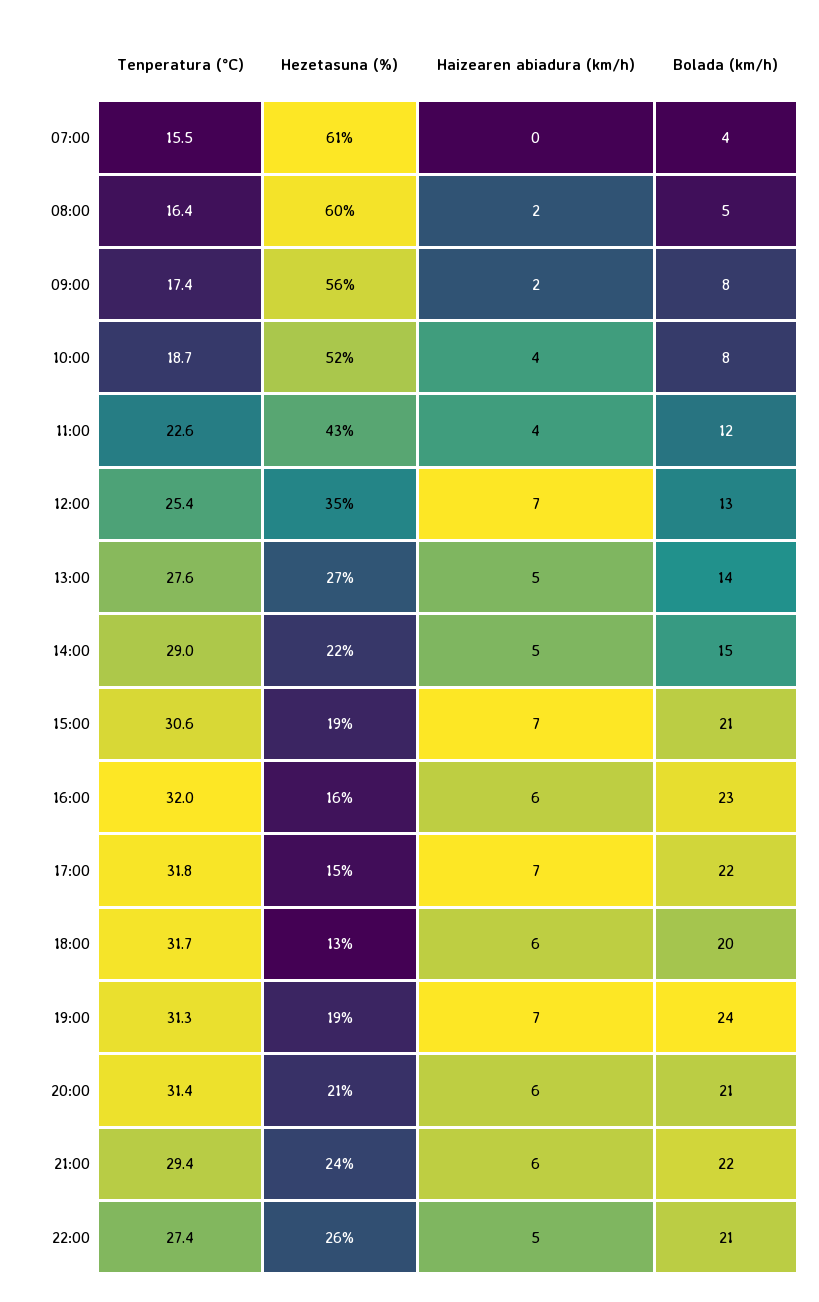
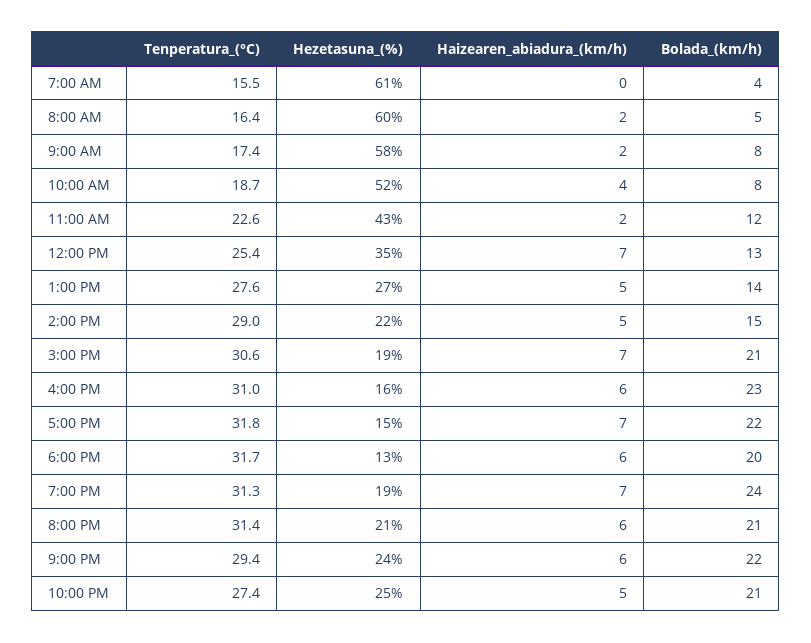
Hezetasuna (%), 09:00: 56 -> 58
Haizearen abiadura (km/h), 11:00: 4 -> 2
Tenperatura (°C), 16:00: 32 -> 31
Hezetasuna (%), 22:00: 26 -> 25

